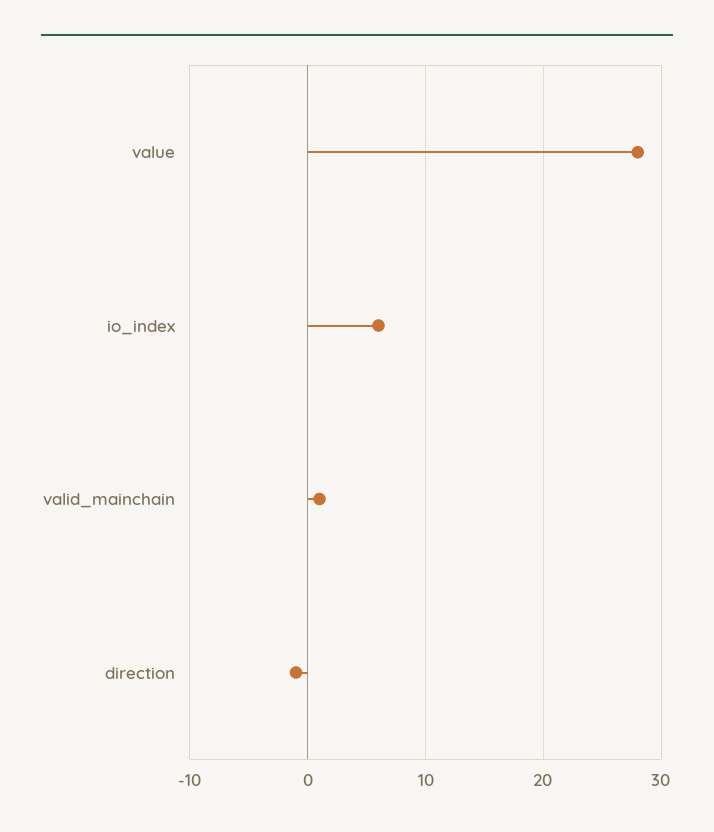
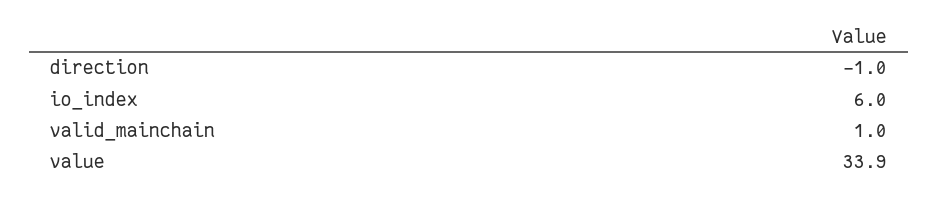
value: 28 -> 33.9

